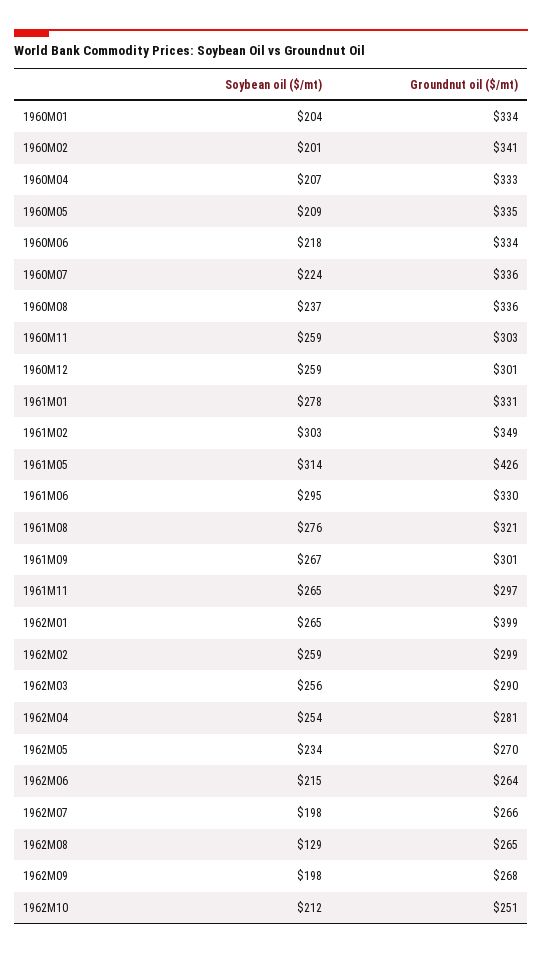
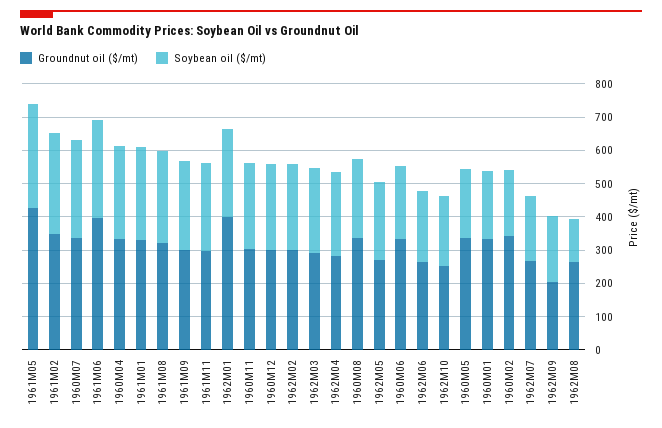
Soybean oil ($/mt), 1960M04: 207 -> 275
Soybean oil ($/mt), 1960M07: 224 -> 300
Groundnut oil ($/mt), 1961M06: 330 -> 400
Groundnut oil ($/mt), 1962M09: 268 -> 200

